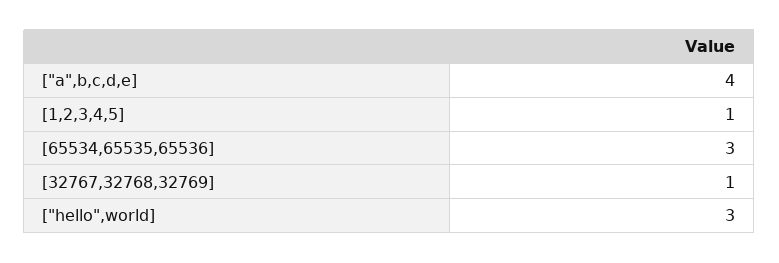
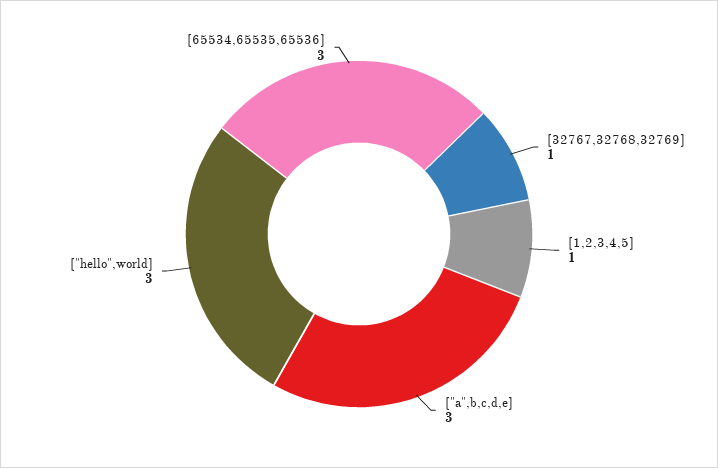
["a",b,c,d,e]: 4 -> 3

